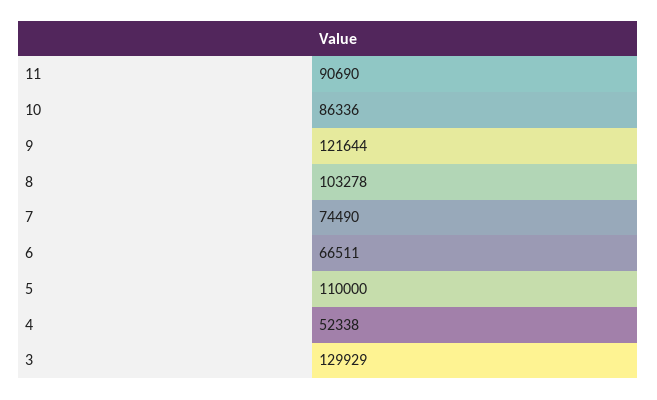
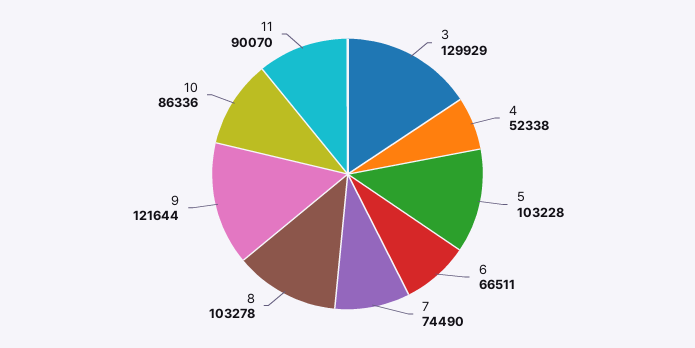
11: 90690 -> 90070
5: 110000 -> 103228

